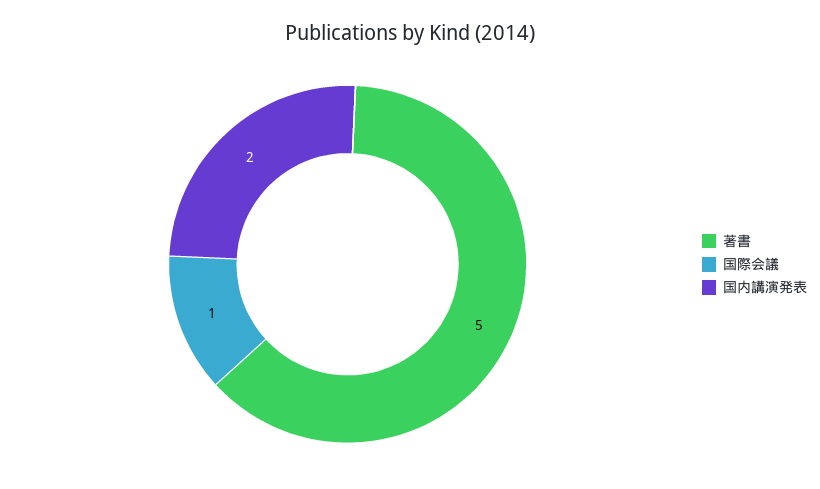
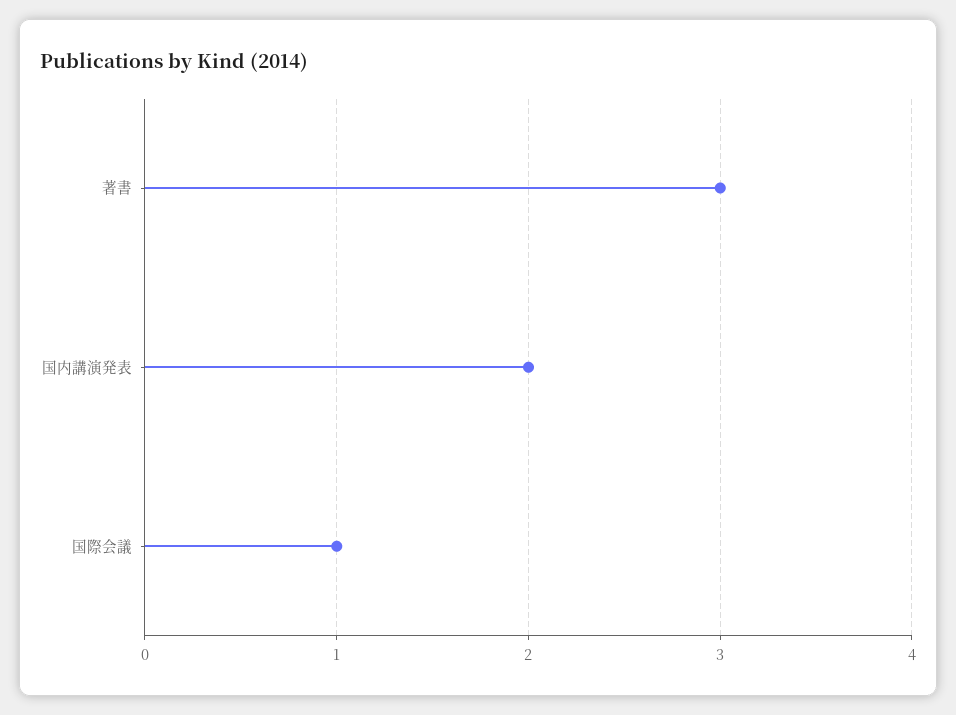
著書: 5 -> 3

